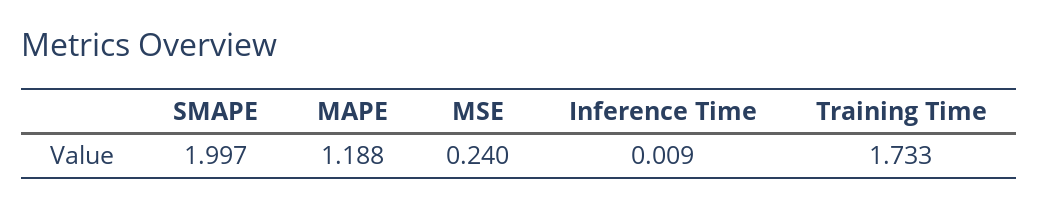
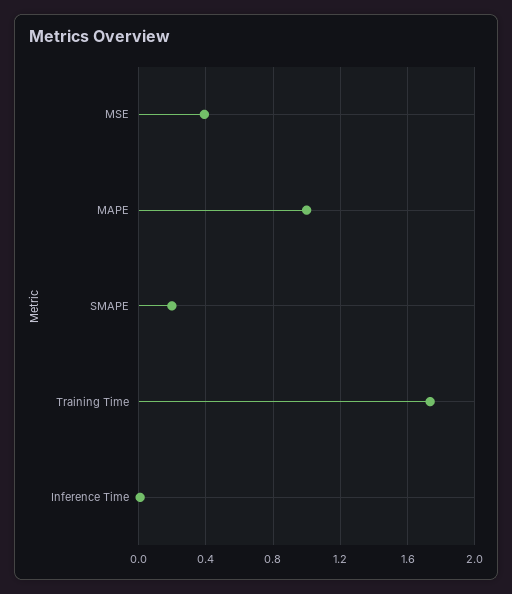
SMAPE: 1.997 -> 0.2
MAPE: 1.188 -> 1
MSE: 0.24 -> 0.4

